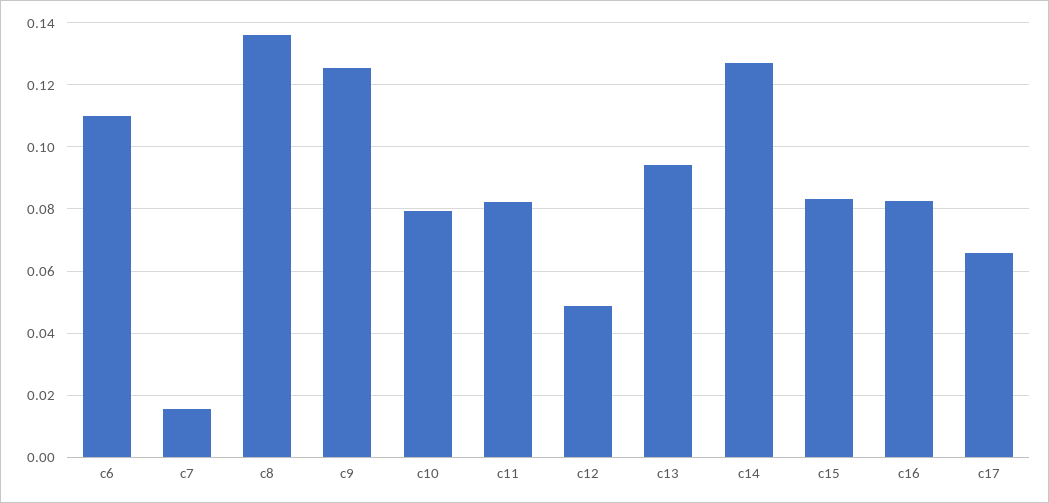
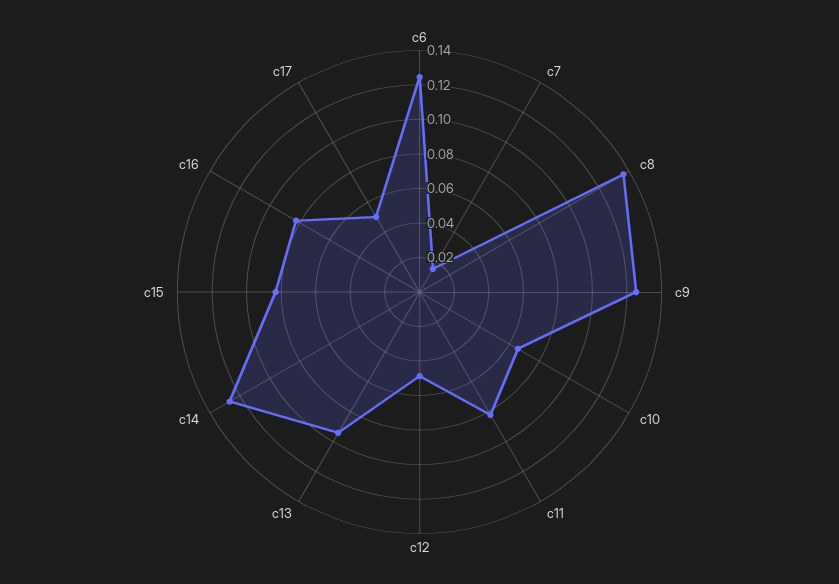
c6: 0.11 -> 0.125
c10: 0.08 -> 0.065
c17: 0.066 -> 0.05

